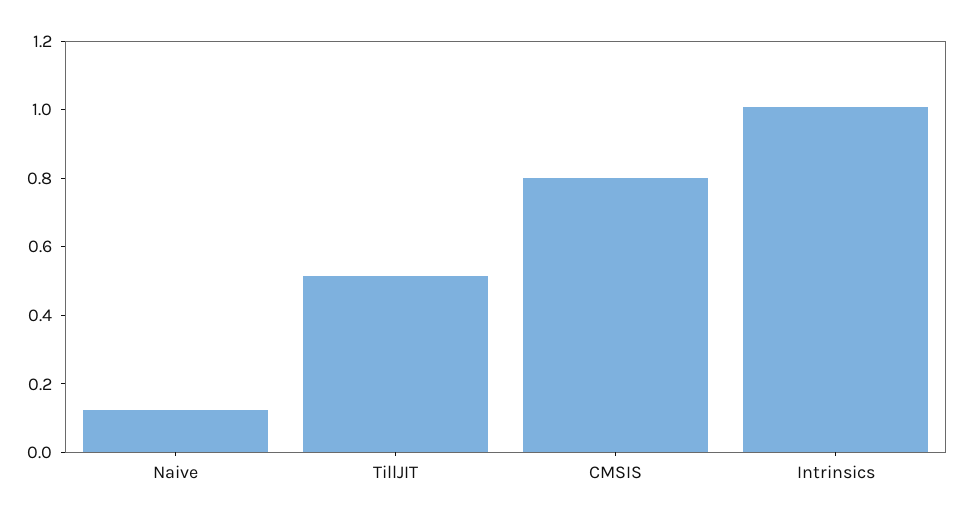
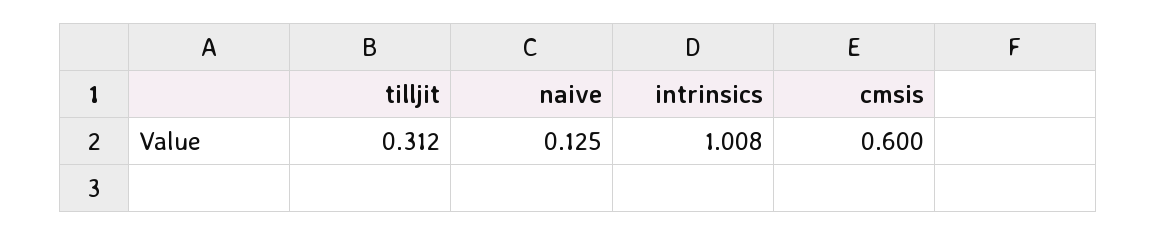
TillJIT: 0.5 -> 0.312
CMSIS: 0.8 -> 0.6

